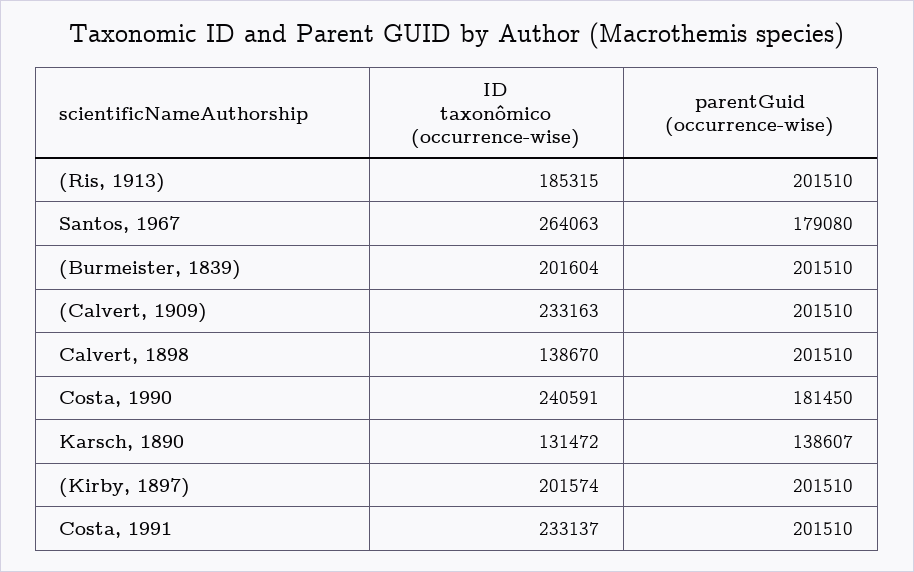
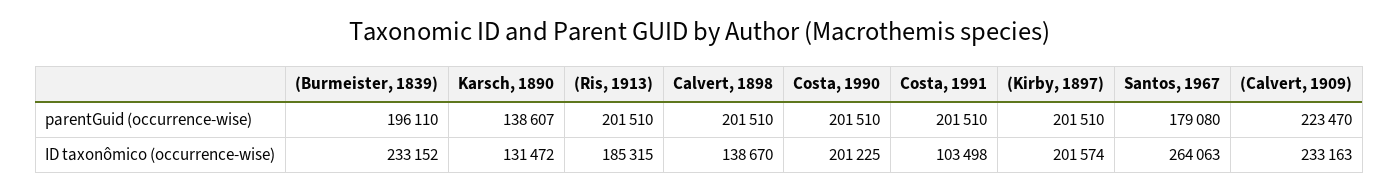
ID taxonômico (occurrence-wise), (Burmeister, 1839): 201604 -> 233152
parentGuid (occurrence-wise), (Burmeister, 1839): 201510 -> 196110
parentGuid (occurrence-wise), (Calvert, 1909): 201510 -> 223470
ID taxonômico (occurrence-wise), Costa, 1990: 240591 -> 201225
parentGuid (occurrence-wise), Costa, 1990: 181450 -> 201510
ID taxonômico (occurrence-wise), Costa, 1991: 233137 -> 103498

